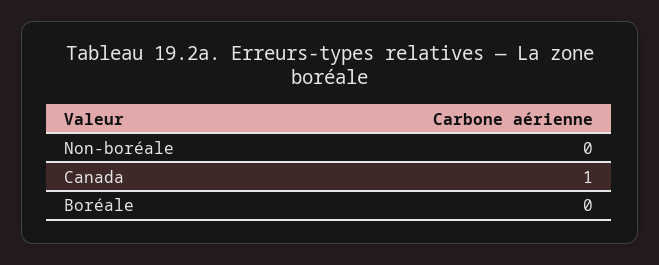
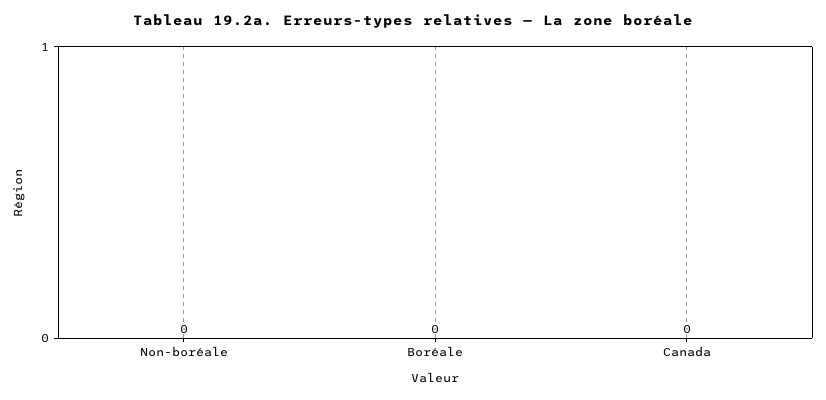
Canada: 1 -> 0

